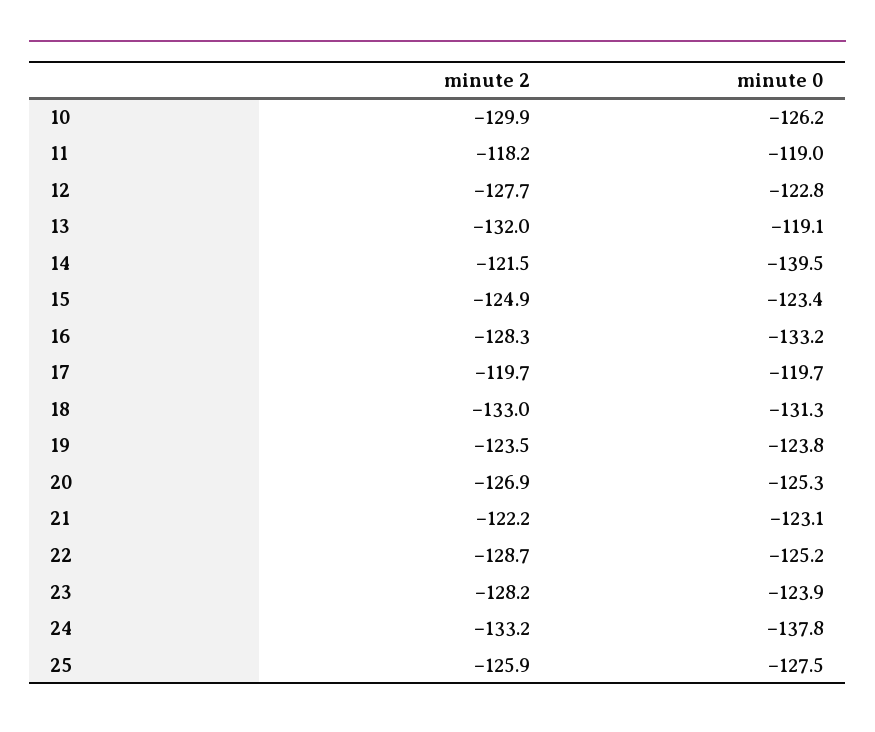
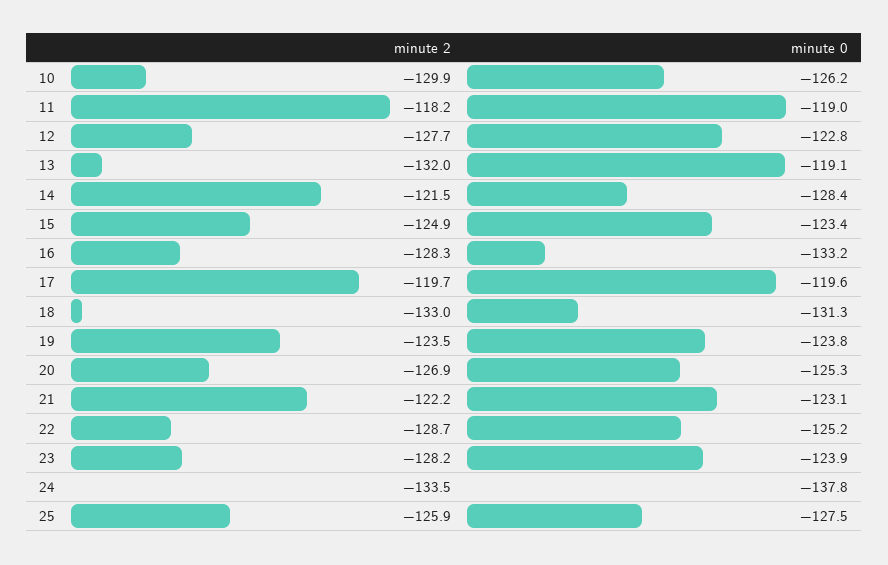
minute 0, 14: -139.5 -> -128.4
minute 0, 17: -119.7 -> -119.6
minute 2, 24: -133.2 -> -133.5

